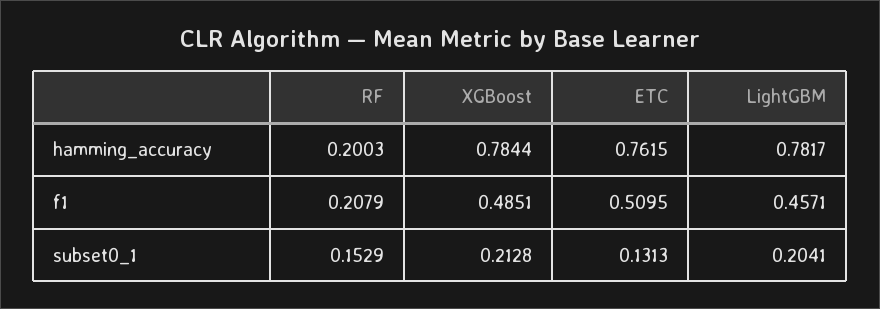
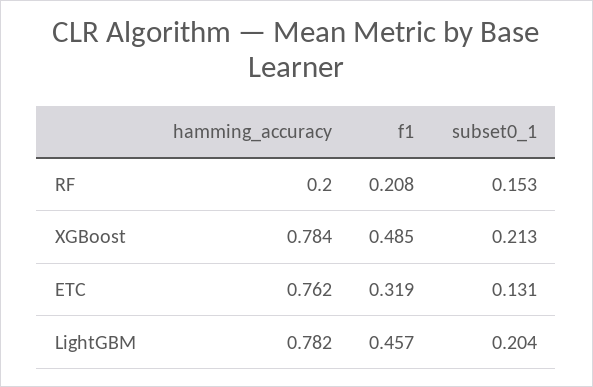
ETC, f1: 0.5095 -> 0.319

